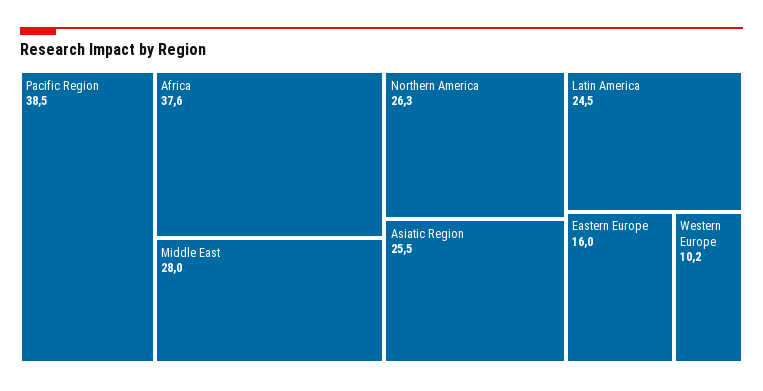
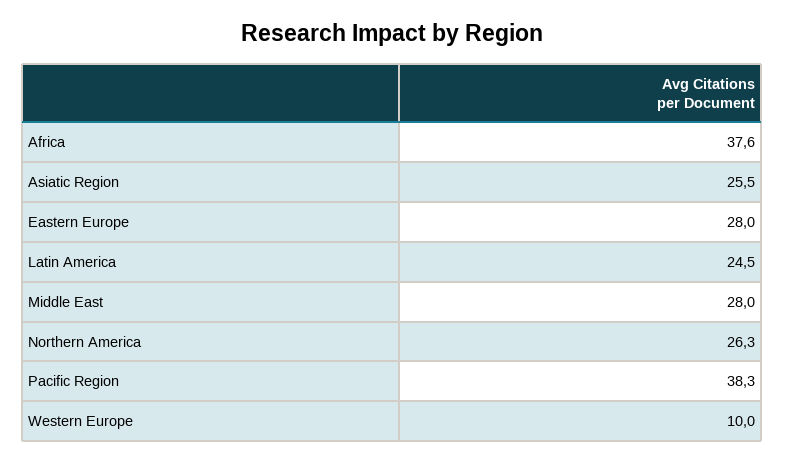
Pacific Region: 38.5 -> 38.3
Eastern Europe: 16 -> 28
Western Europe: 10.2 -> 10

